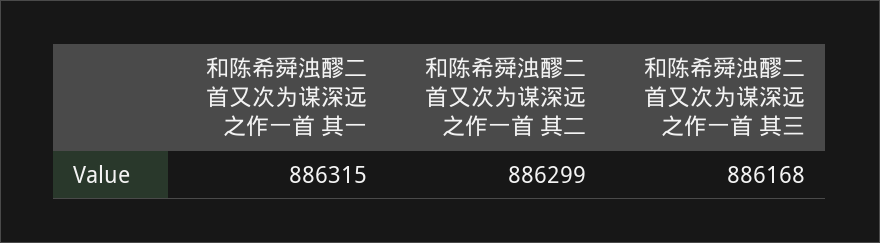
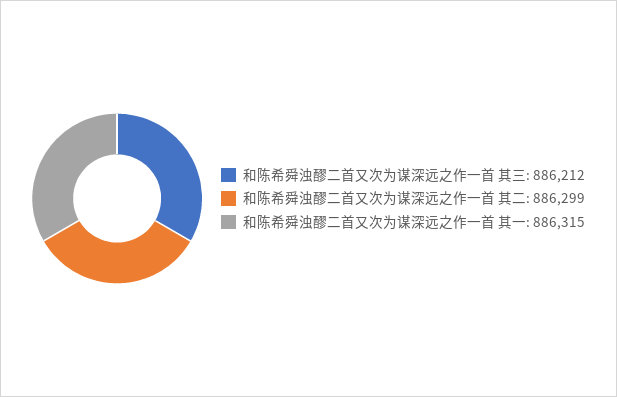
和陈希舜浊醪二首又次为谋深远之作一首 其三: 886168 -> 886212

